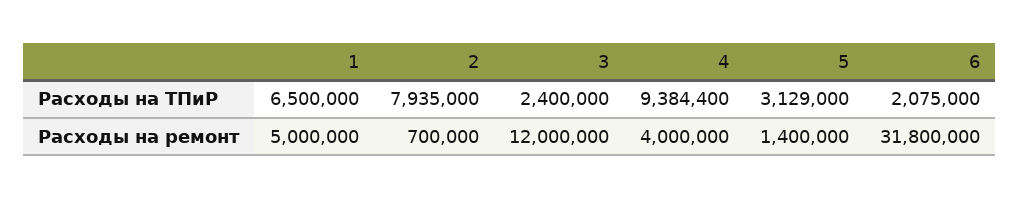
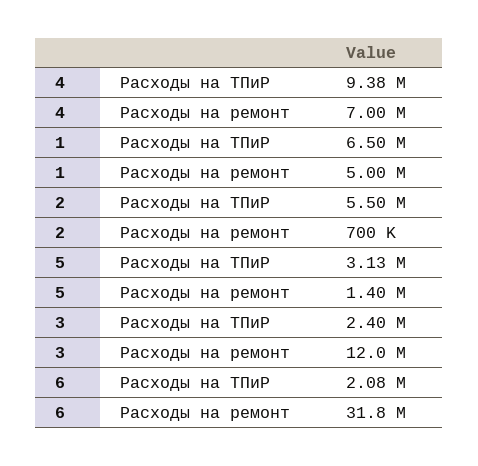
2, Расходы на ТПиР: 7935000 -> 5500000
4, Расходы на ремонт: 4000000 -> 7000000

